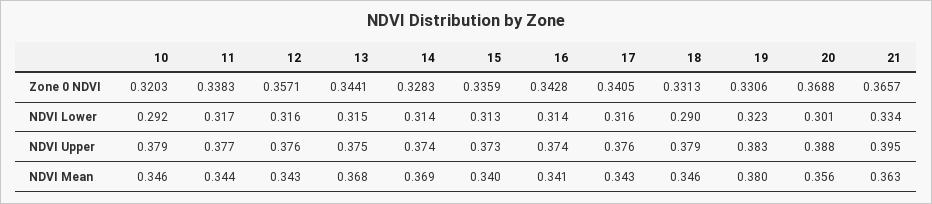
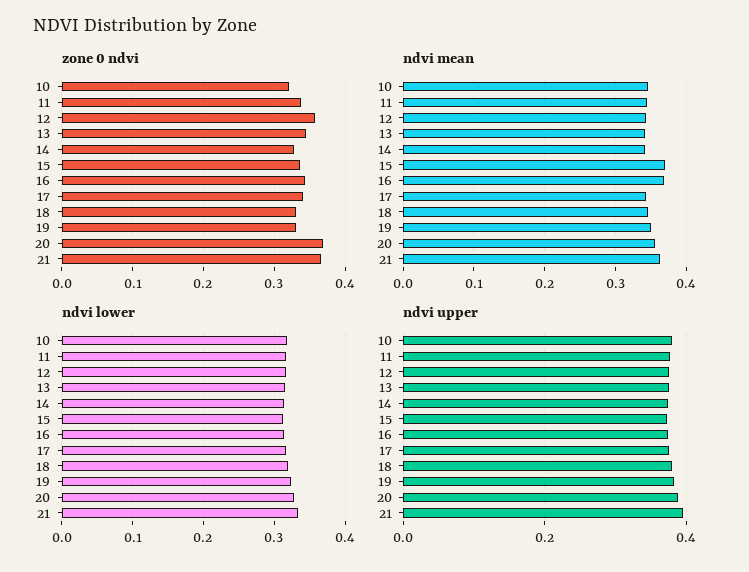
NDVI Lower, 10: 0.292 -> 0.32
NDVI Lower, 18: 0.29 -> 0.32
NDVI Lower, 20: 0.301 -> 0.33
NDVI Mean, 13: 0.368 -> 0.34
NDVI Mean, 14: 0.369 -> 0.34
NDVI Mean, 15: 0.34 -> 0.37
NDVI Mean, 16: 0.341 -> 0.37
NDVI Mean, 19: 0.38 -> 0.35

